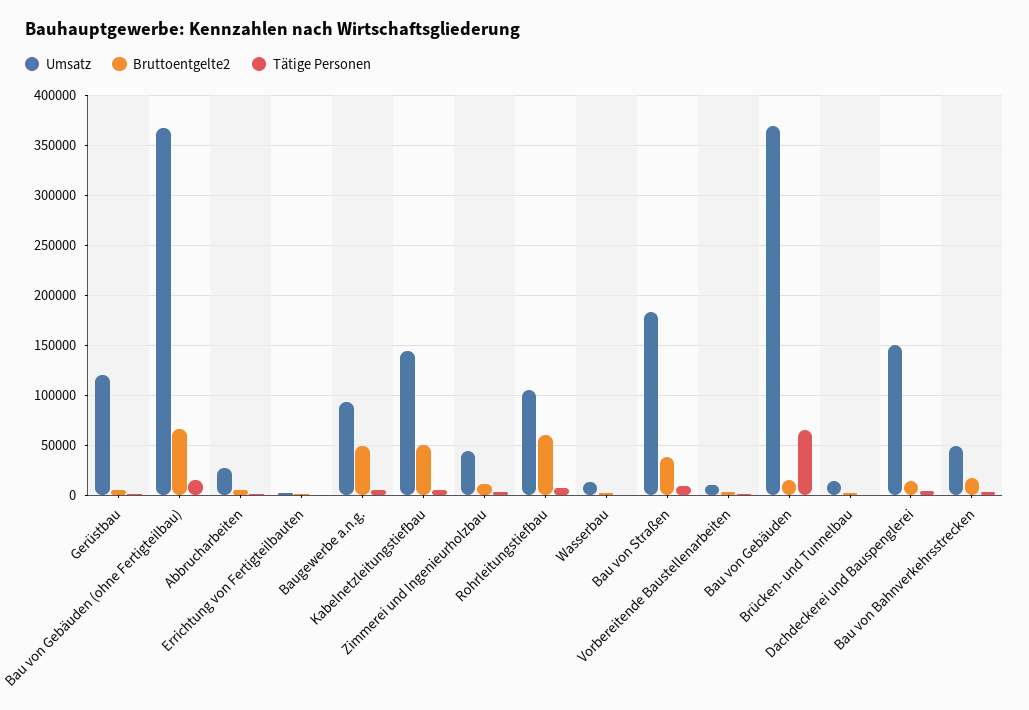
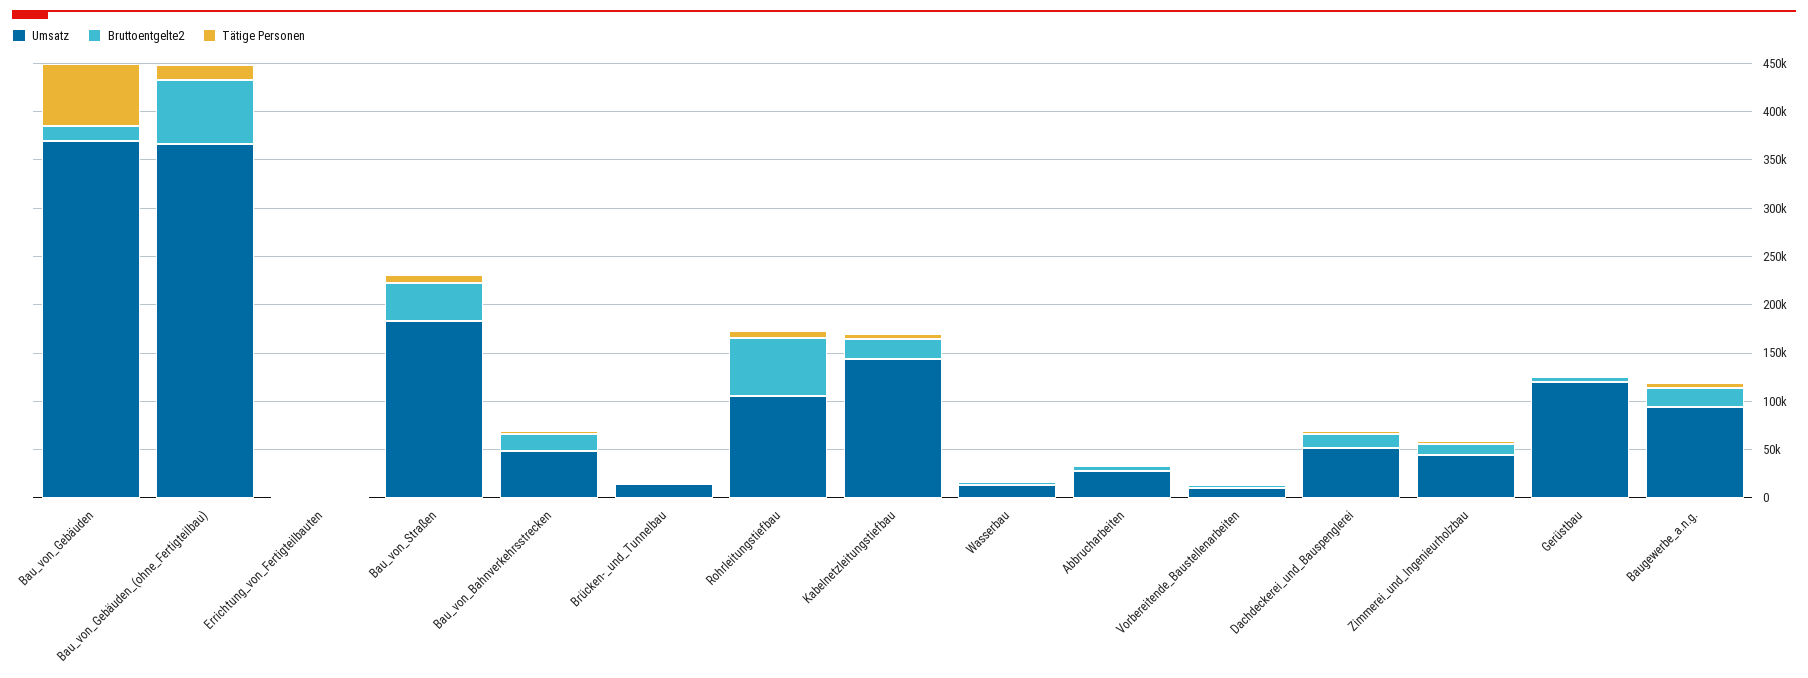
Bruttoentgelte2, Baugewerbe a.n.g.: 50000 -> 20000
Bruttoentgelte2, Kabelnetzleitungstiefbau: 50000 -> 20000
Umsatz, Dachdeckerei und Bauspenglerei: 150000 -> 50000

